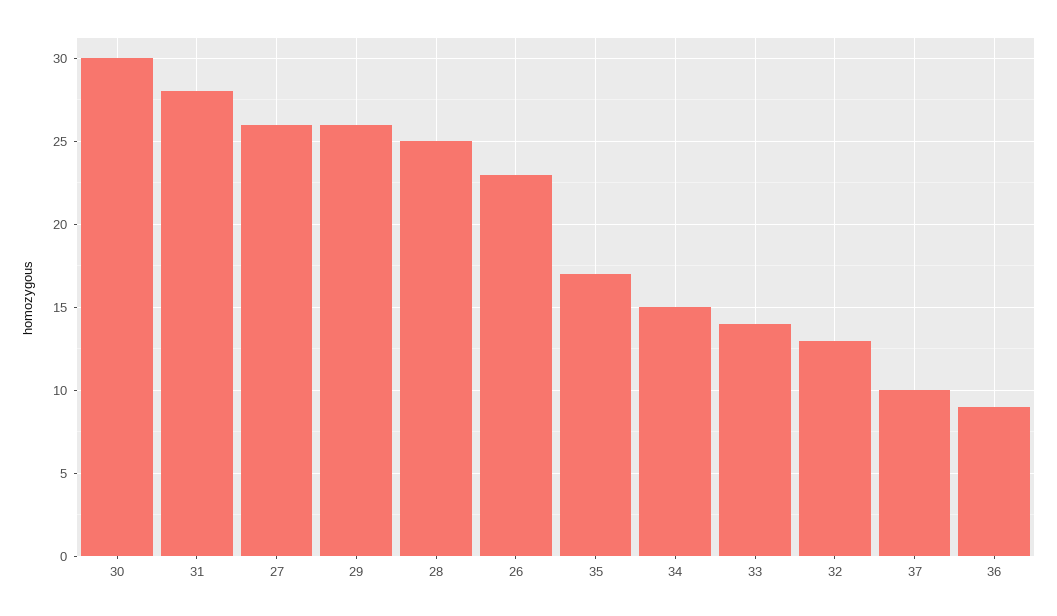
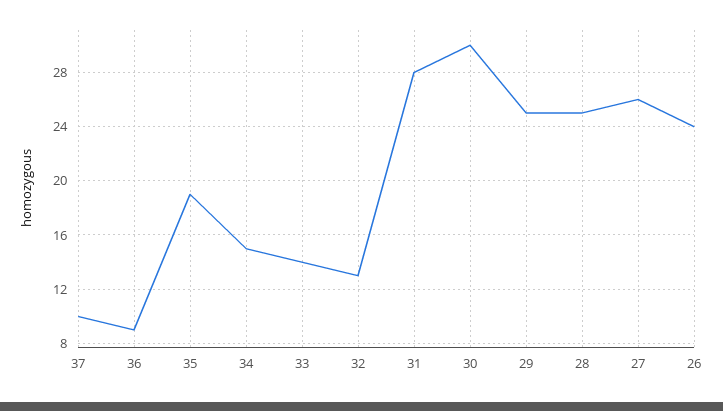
29: 26 -> 25
26: 23 -> 24
35: 17 -> 19

